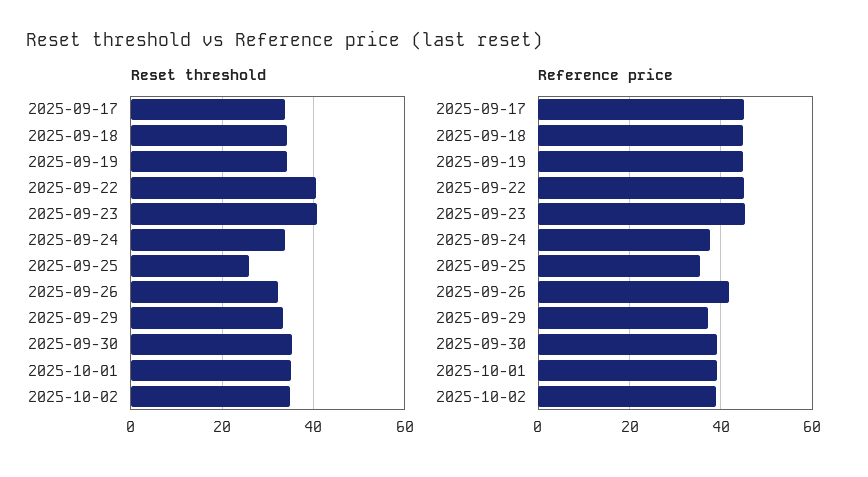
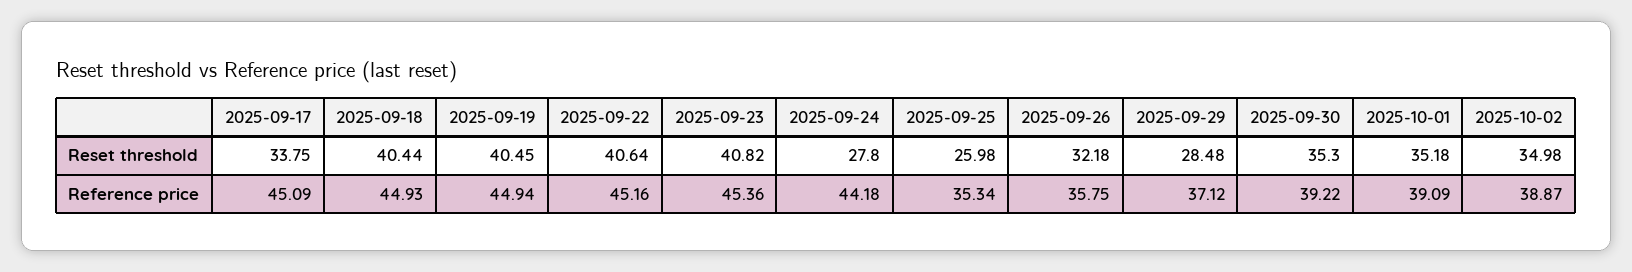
Reset threshold, 2025-09-18: 34 -> 40.44
Reset threshold, 2025-09-19: 34 -> 40.45
Reset threshold, 2025-09-24: 34 -> 27.8
Reset threshold, 2025-09-29: 34 -> 28.48
Reference price, 2025-09-24: 38 -> 44.18
Reference price, 2025-09-26: 42 -> 35.75

